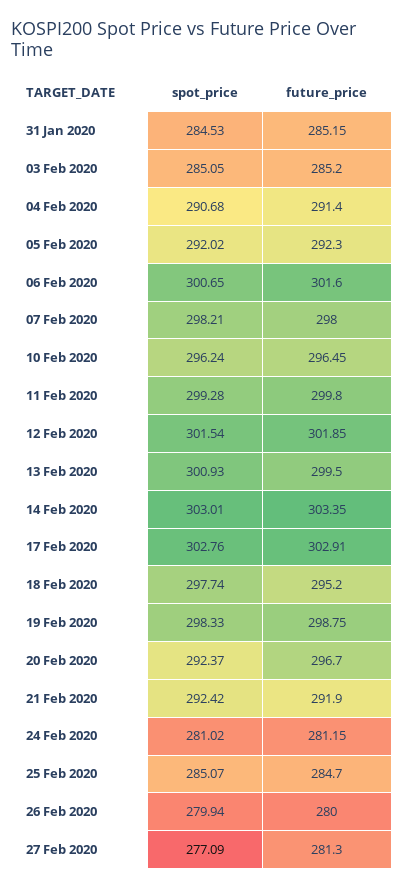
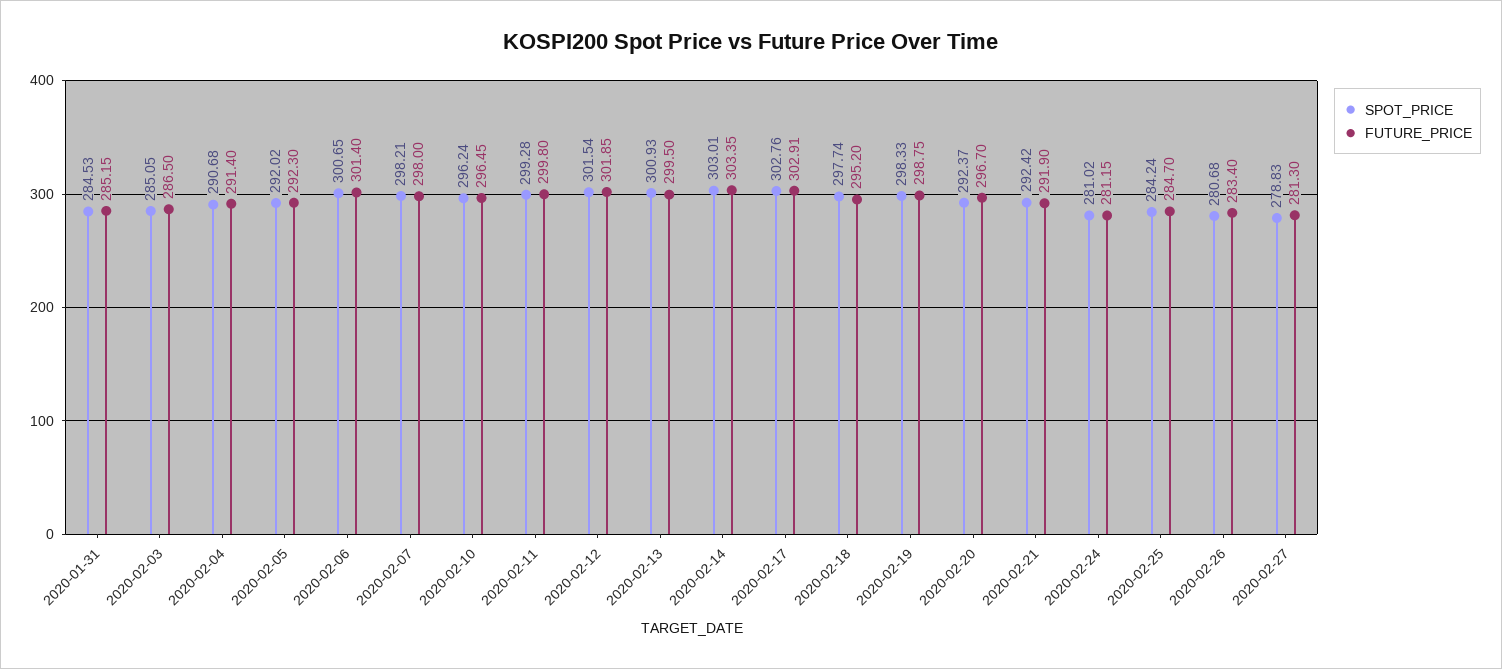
future_price, 03 Feb 2020: 285.2 -> 286.5
future_price, 06 Feb 2020: 301.6 -> 301.4
spot_price, 25 Feb 2020: 285.07 -> 284.24
spot_price, 26 Feb 2020: 279.94 -> 280.68
future_price, 26 Feb 2020: 280 -> 283.4
spot_price, 27 Feb 2020: 277.09 -> 278.83

